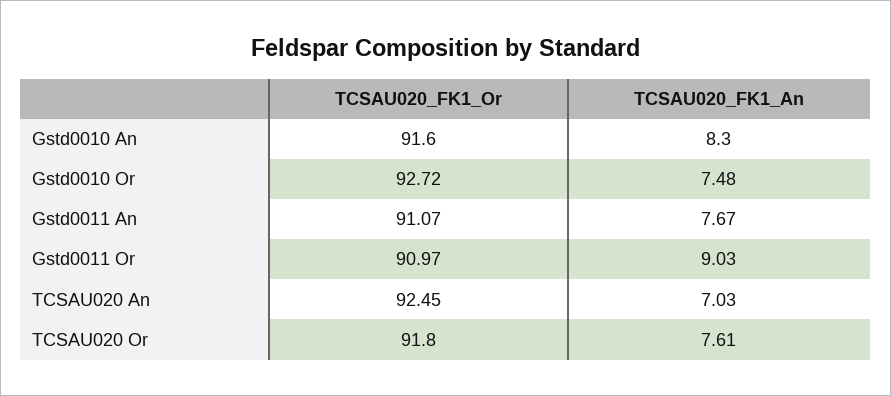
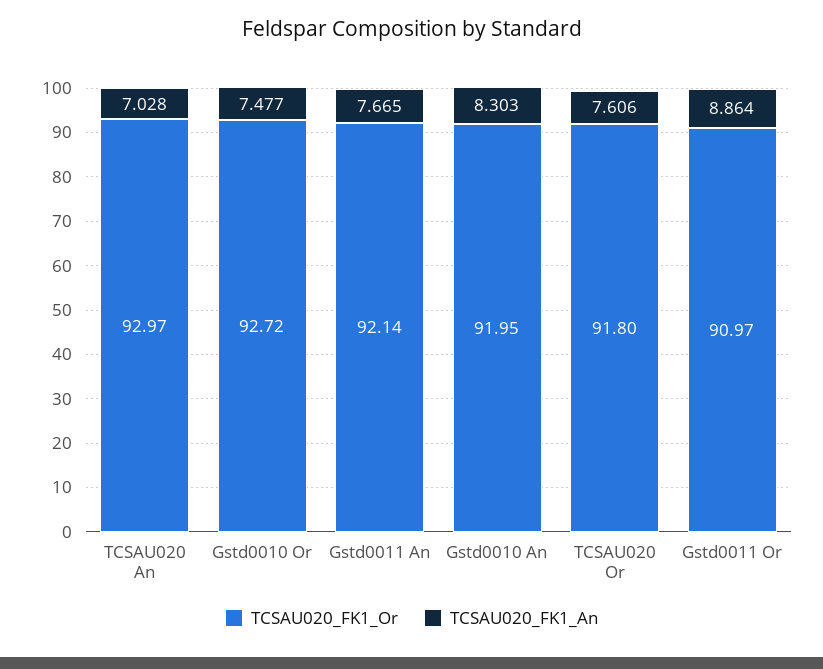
TCSAU020_FK1_Or, Gstd0010 An: 91.6 -> 91.95
TCSAU020_FK1_Or, Gstd0011 An: 91.07 -> 92.14
TCSAU020_FK1_An, Gstd0011 Or: 9.03 -> 8.864
TCSAU020_FK1_Or, TCSAU020 An: 92.45 -> 92.97

